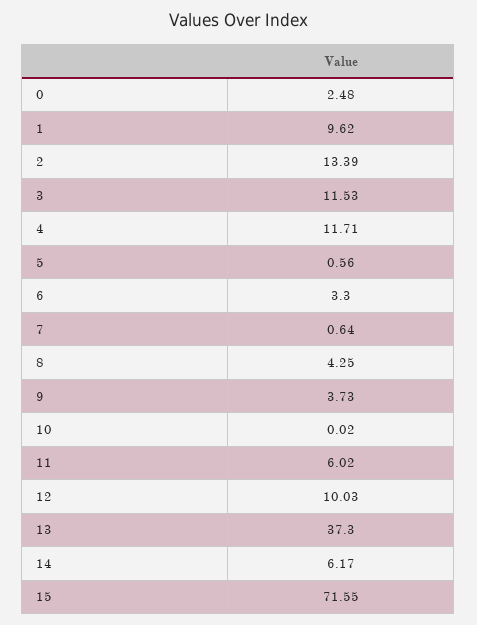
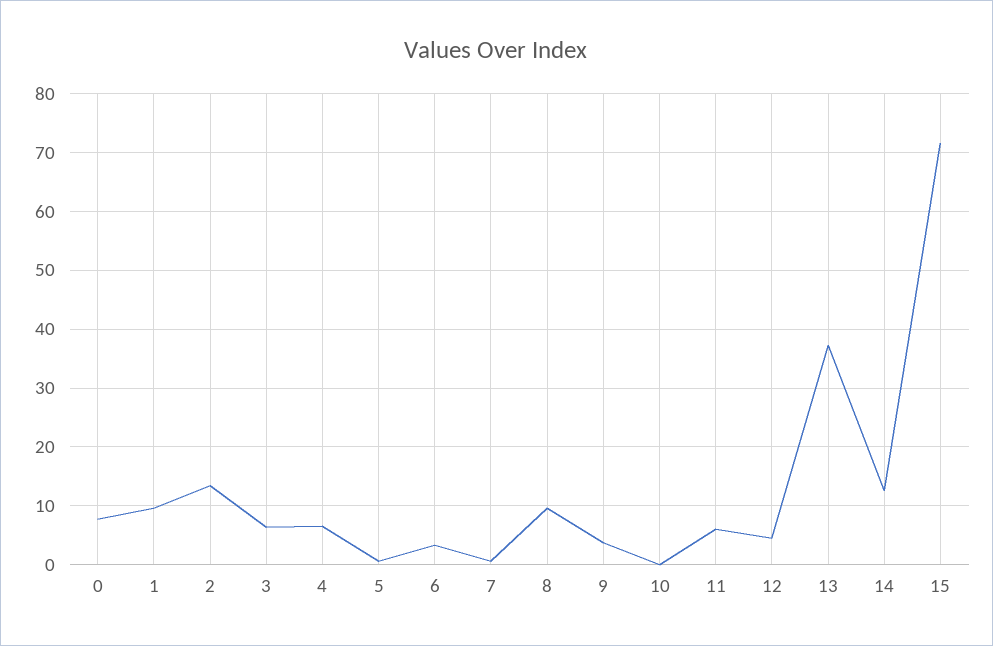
0: 2.48 -> 8
3: 11.53 -> 6
4: 11.71 -> 6
8: 4.25 -> 10
12: 10.03 -> 4
14: 6.17 -> 12

